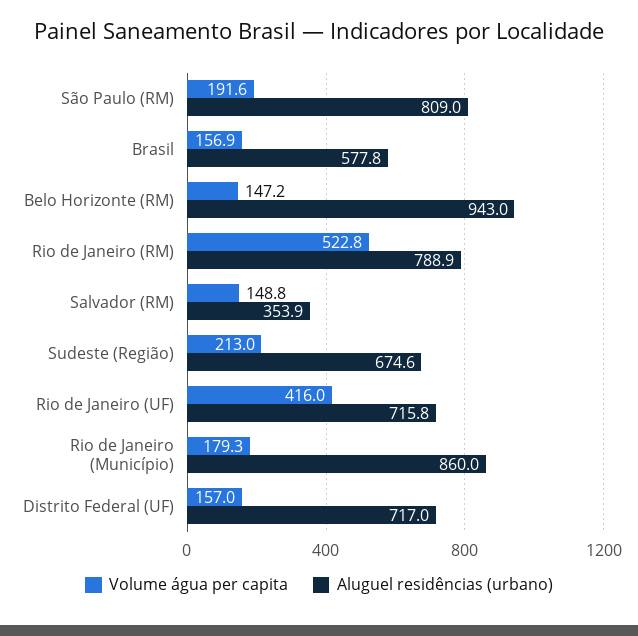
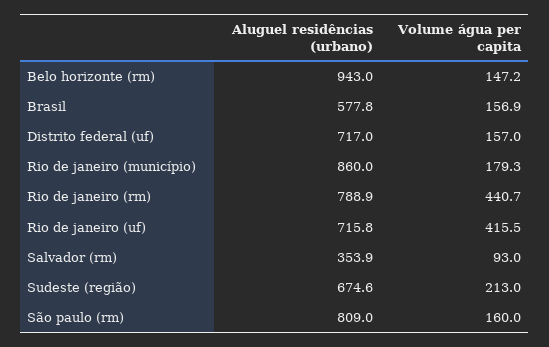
Volume água per capita, São Paulo (RM): 191.6 -> 160
Volume água per capita, Rio de Janeiro (RM): 522.8 -> 440.7
Volume água per capita, Salvador (RM): 148.8 -> 93
Volume água per capita, Rio de Janeiro (UF): 416 -> 415.5

